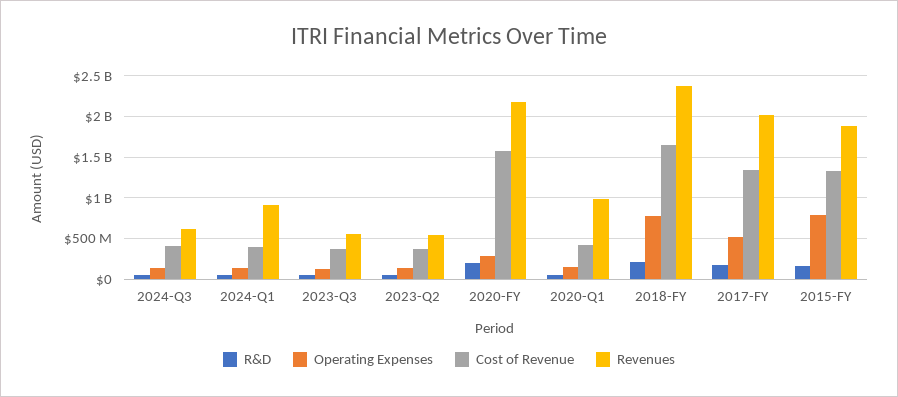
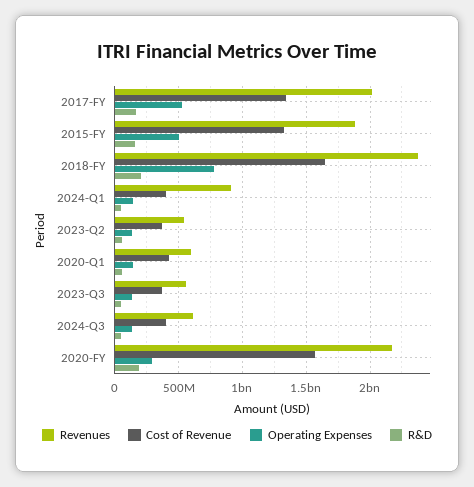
Revenues, 2020-Q1: 1000000000 -> 600000000
Operating Expenses, 2015-FY: 800000000 -> 500000000

